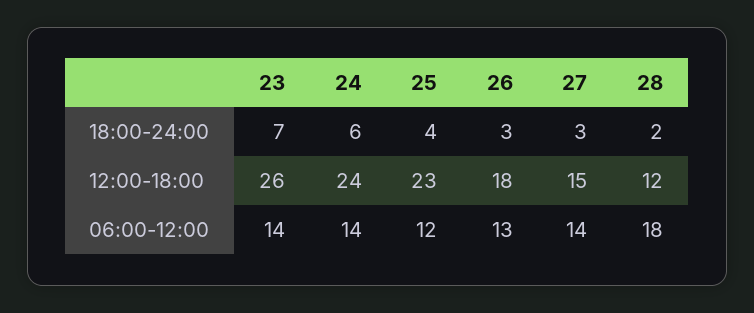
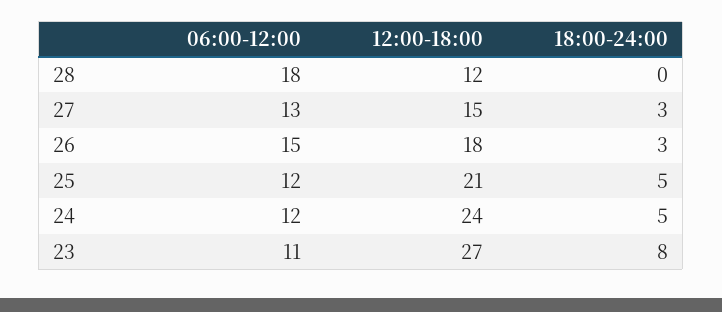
23, 18:00-24:00: 7 -> 8
24, 18:00-24:00: 6 -> 5
25, 18:00-24:00: 4 -> 5
28, 18:00-24:00: 2 -> 0
23, 12:00-18:00: 26 -> 27
25, 12:00-18:00: 23 -> 21
23, 06:00-12:00: 14 -> 11
24, 06:00-12:00: 14 -> 12
26, 06:00-12:00: 13 -> 15
27, 06:00-12:00: 14 -> 13

